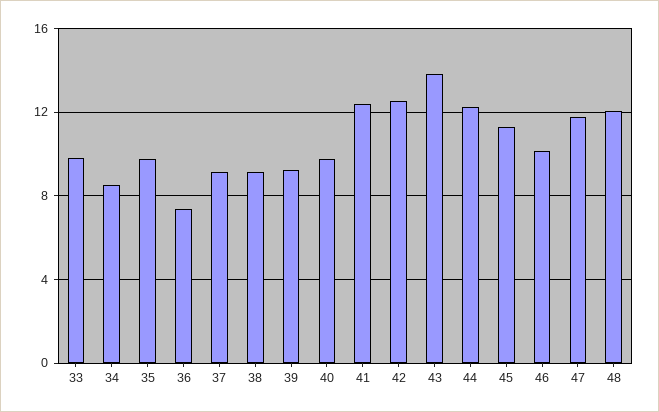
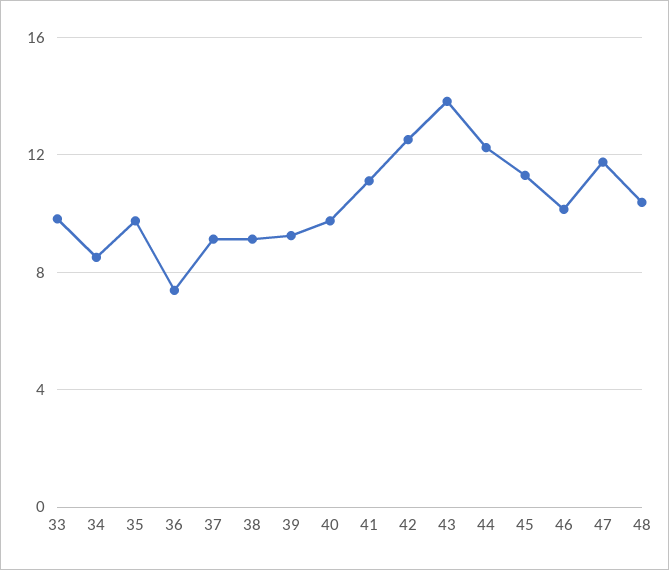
41: 12.5 -> 11
48: 12 -> 10.5

